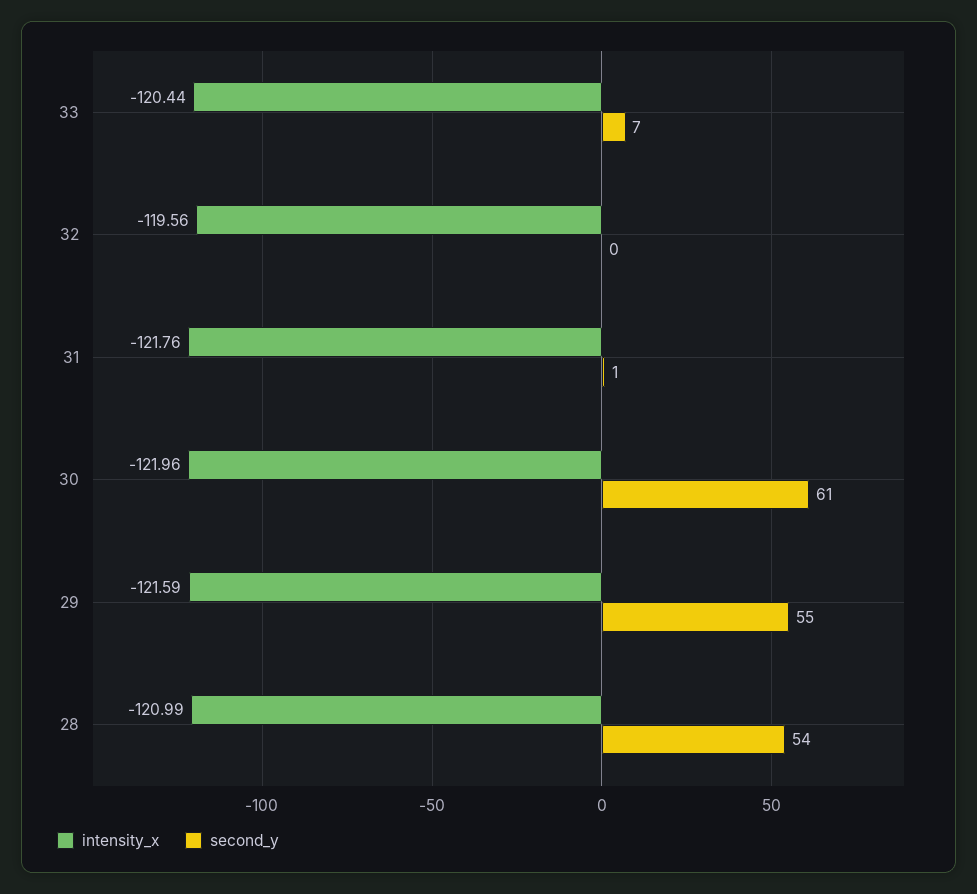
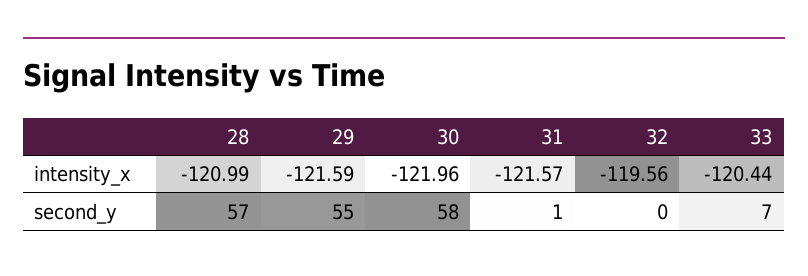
intensity_x, 31: -121.76 -> -121.57
second_y, 30: 61 -> 58
second_y, 28: 54 -> 57

